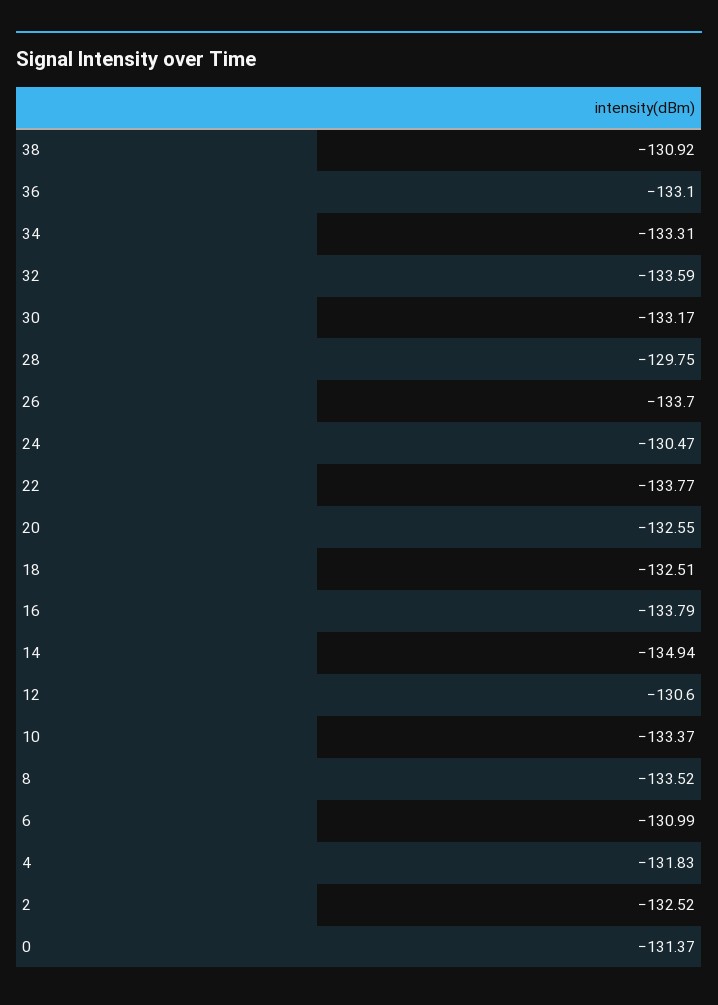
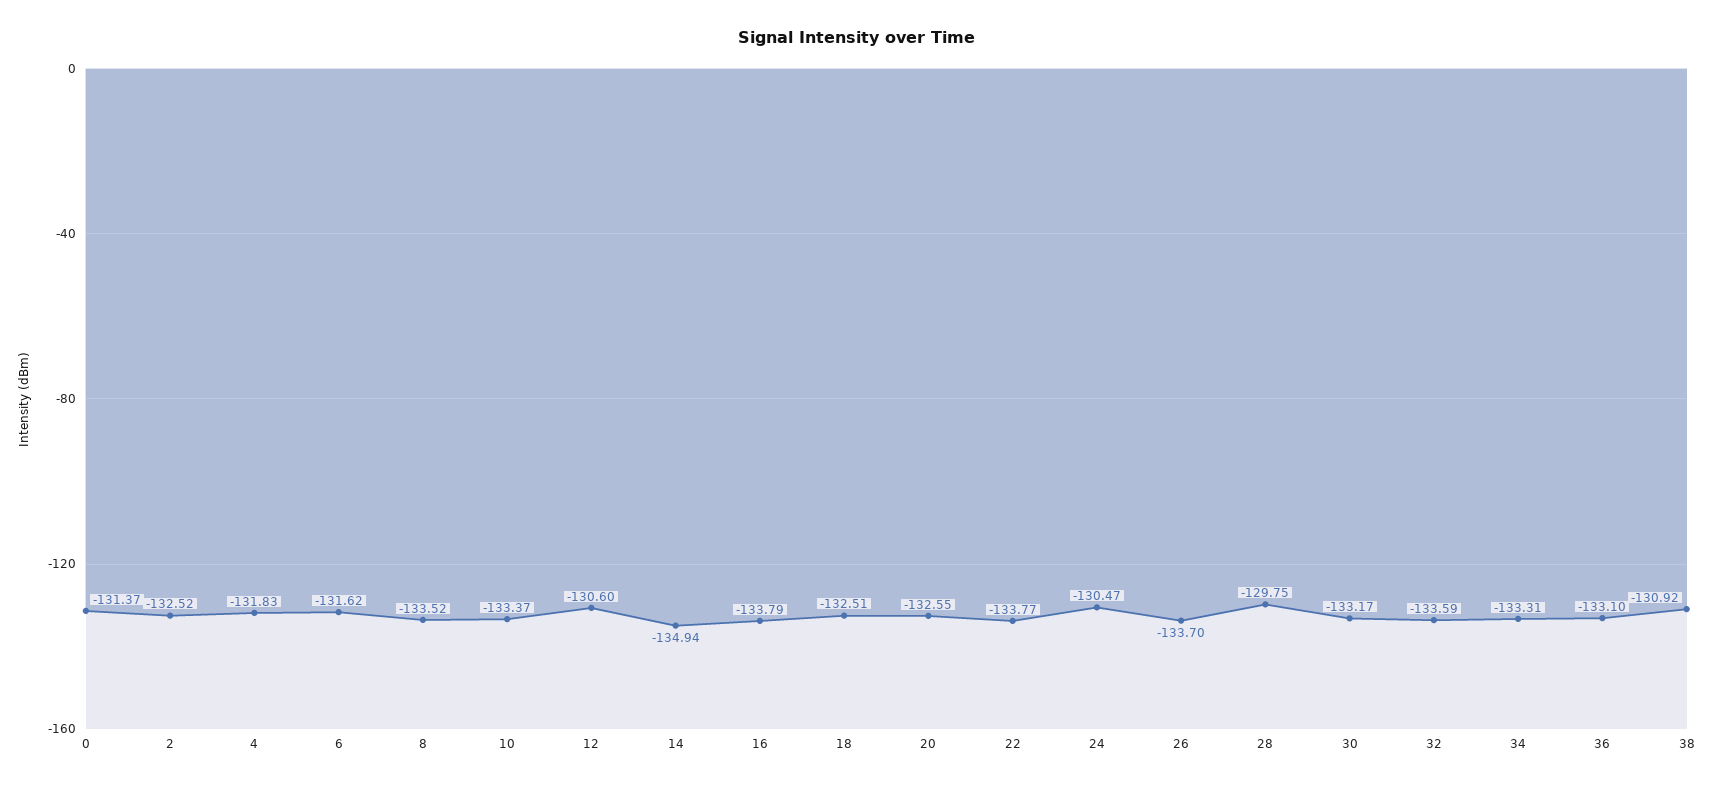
6: -130.99 -> -131.62

